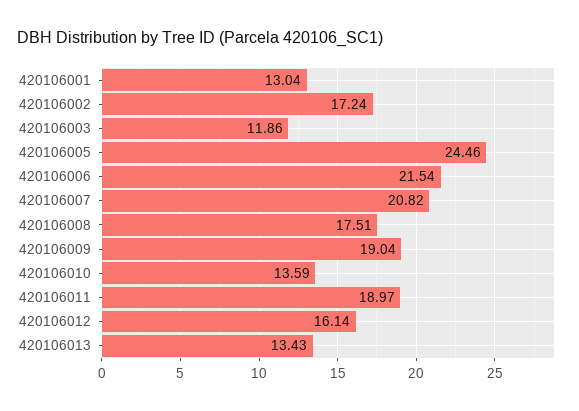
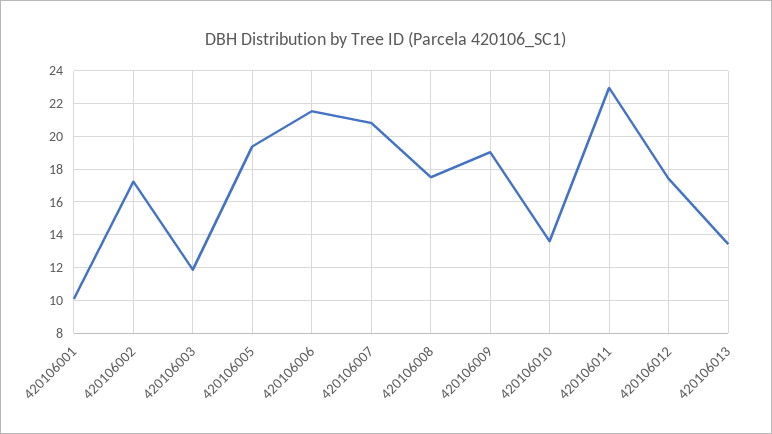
420106001: 13.04 -> 10
420106005: 24.46 -> 19.5
420106011: 18.97 -> 23
420106012: 16.14 -> 17.5

